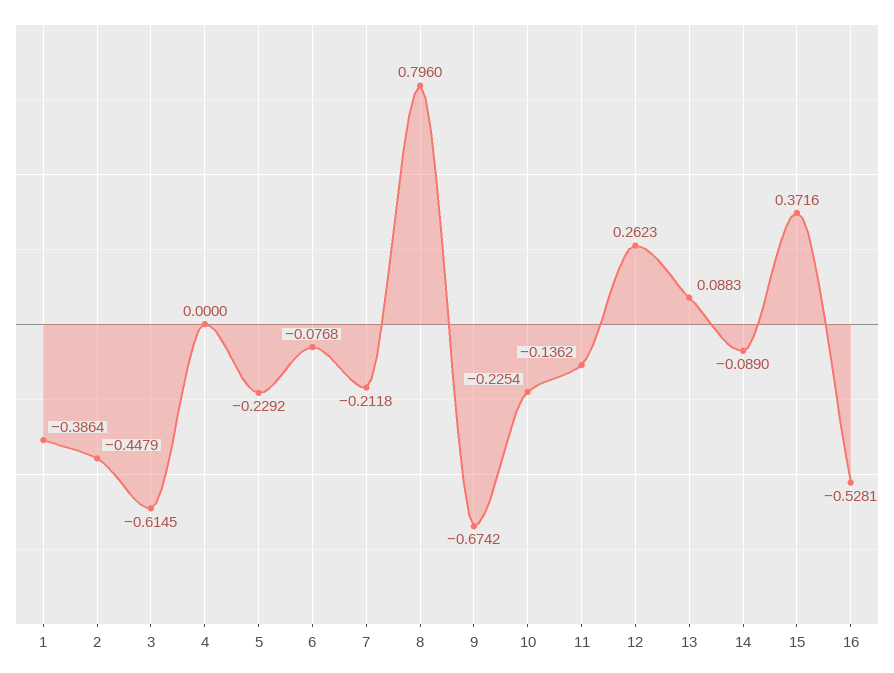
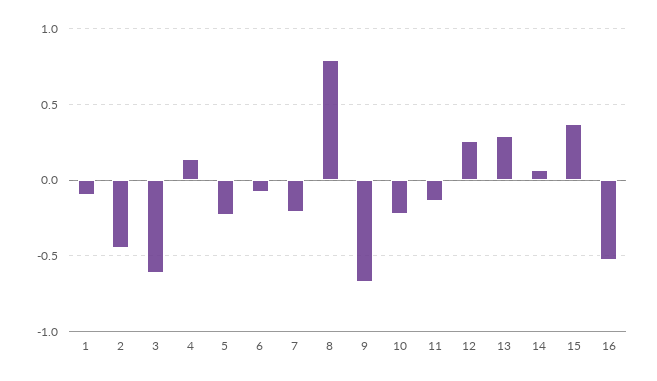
1: -0.3864 -> -0.1
4: 0 -> 0.15
13: 0.0883 -> 0.3
14: -0.089 -> 0.05

